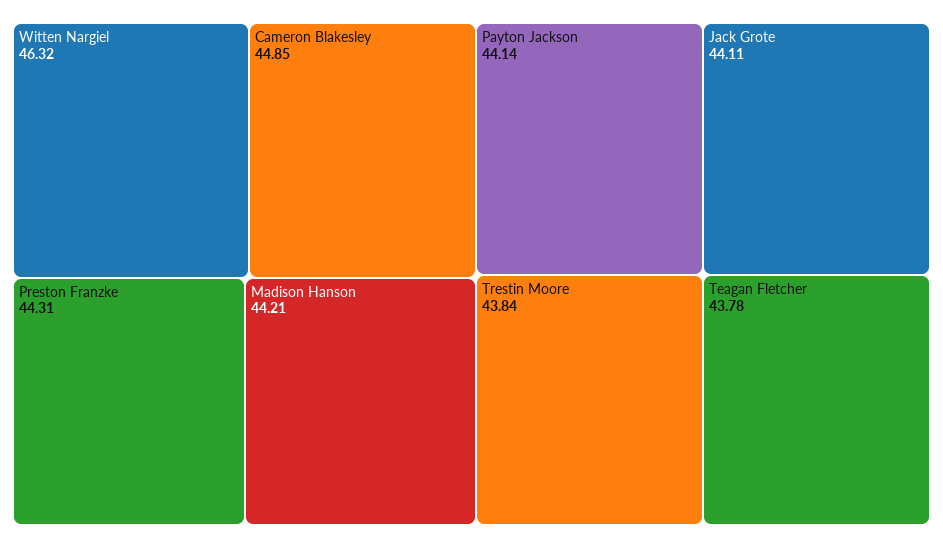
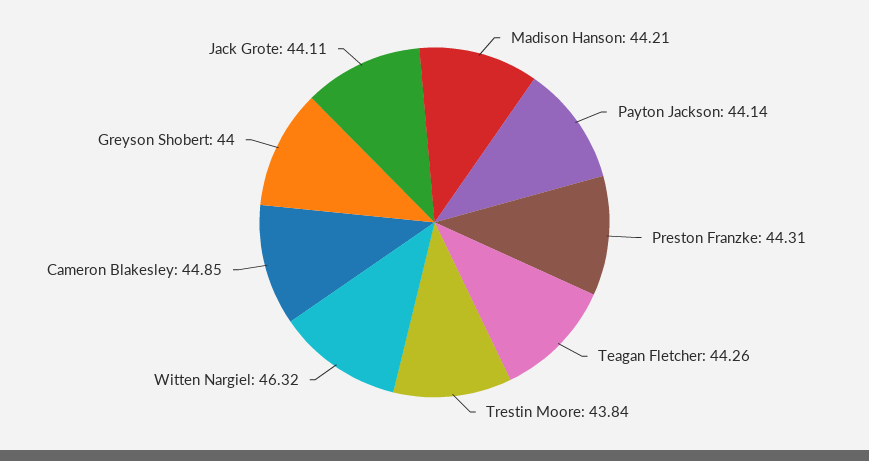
Teagan Fletcher: 43.78 -> 44.26
Greyson Shobert: none -> 44

